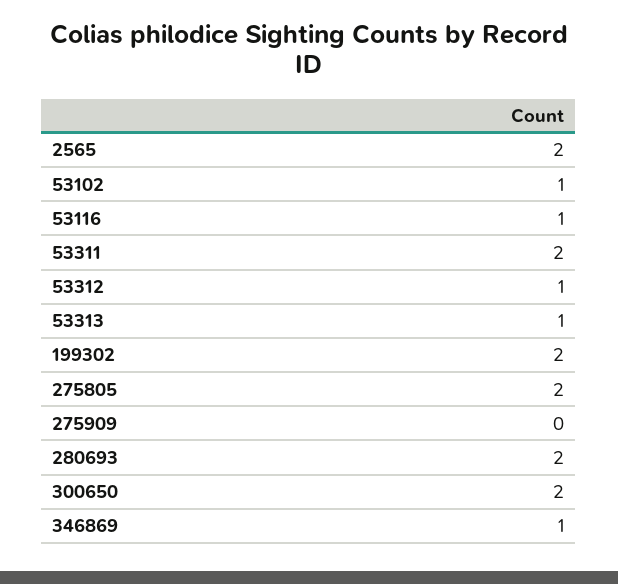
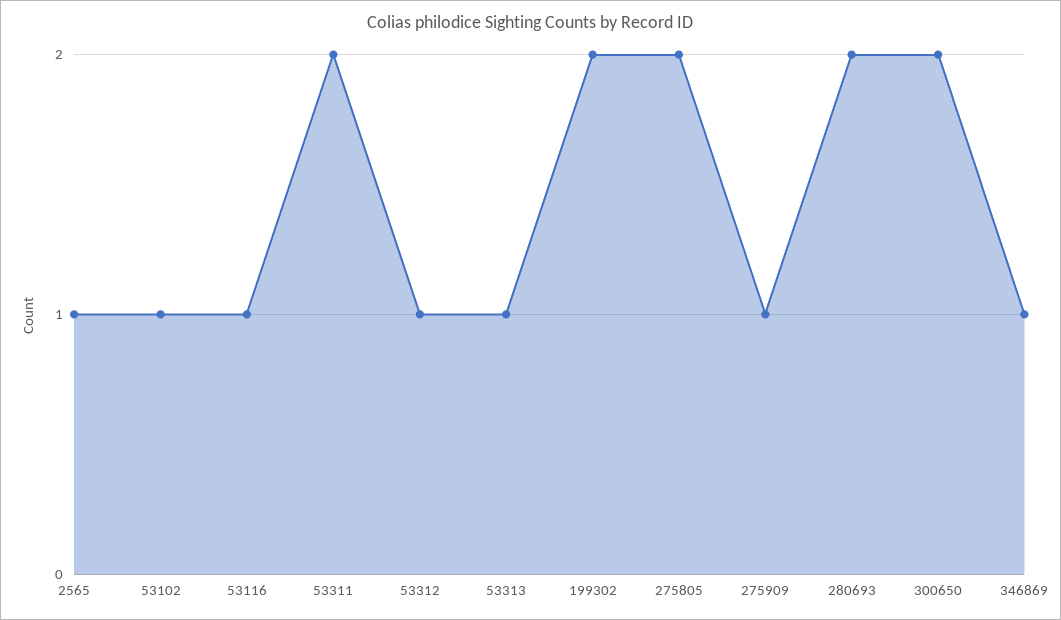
2565: 2 -> 1
275909: 0 -> 1

